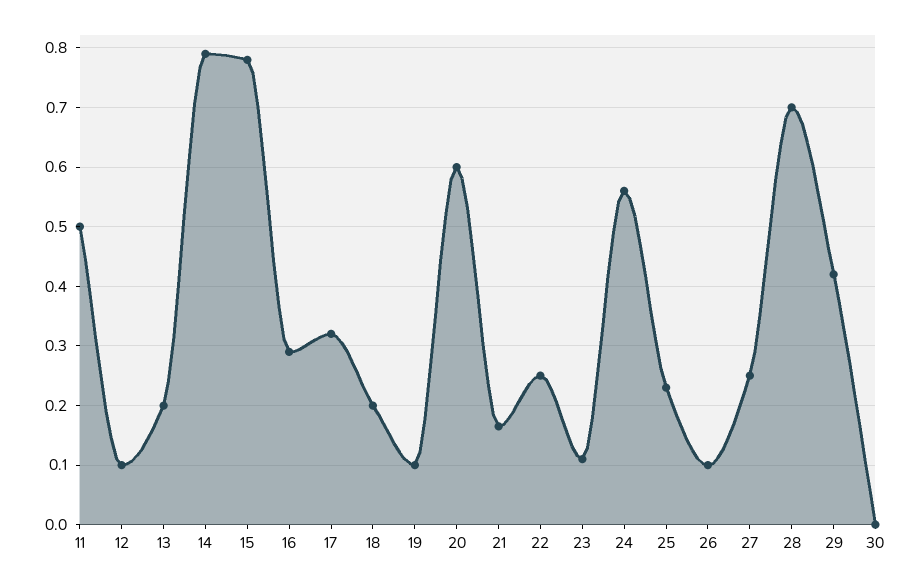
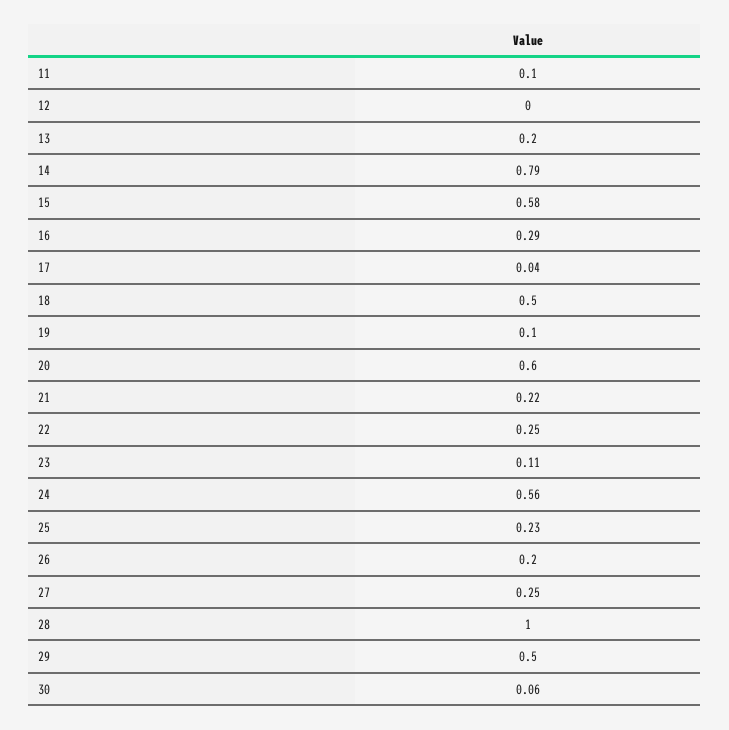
11: 0.5 -> 0.1
12: 0.1 -> 0
15: 0.78 -> 0.58
17: 0.32 -> 0.04
18: 0.2 -> 0.5
21: 0.16 -> 0.22
26: 0.1 -> 0.2
28: 0.7 -> 1
29: 0.42 -> 0.5
30: 0 -> 0.06

